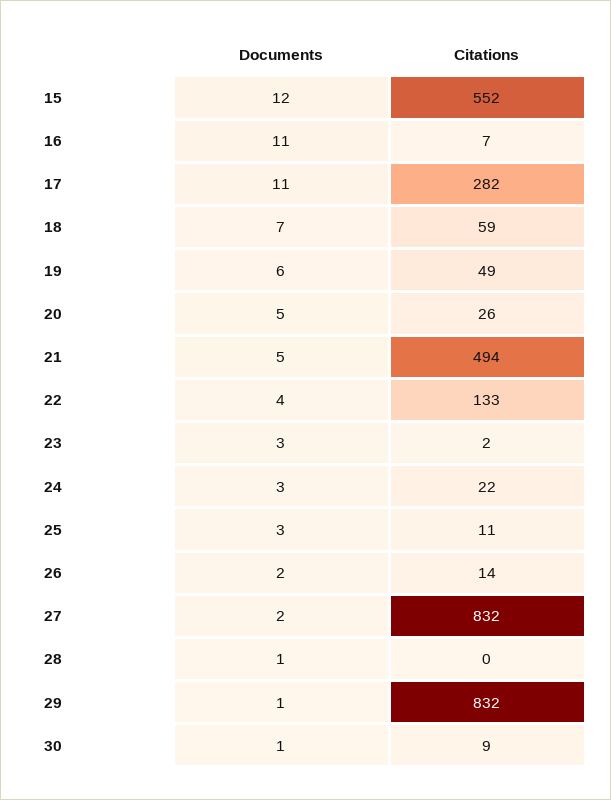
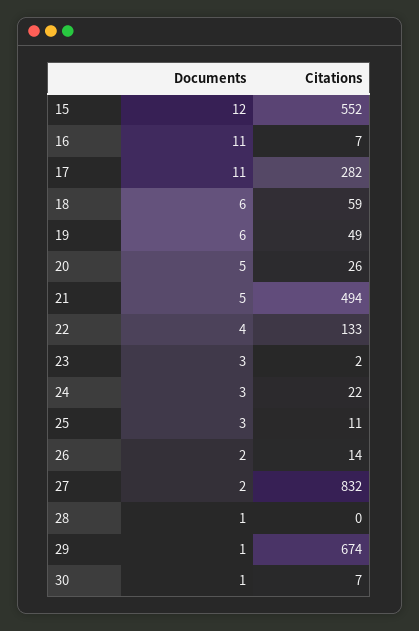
Documents, 18: 7 -> 6
Citations, 29: 832 -> 674
Citations, 30: 9 -> 7

